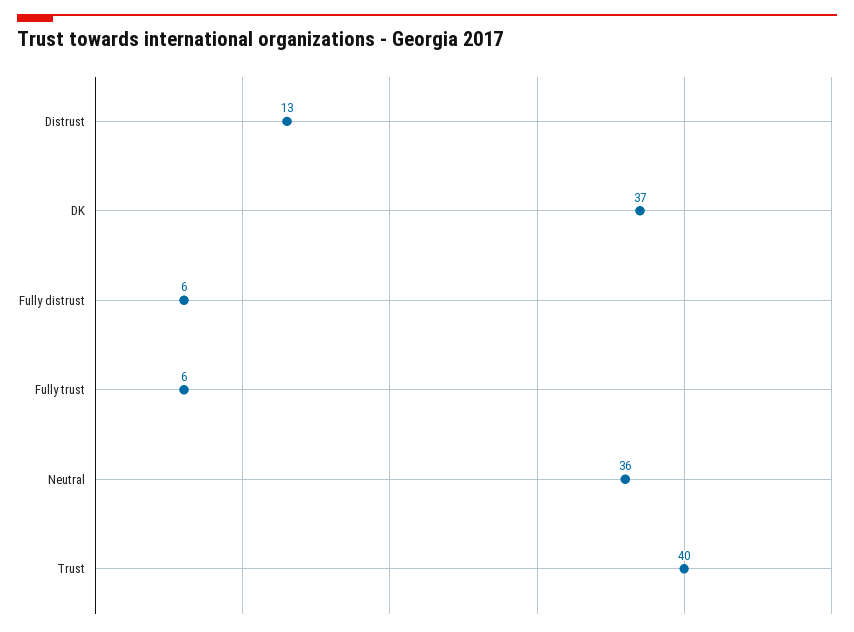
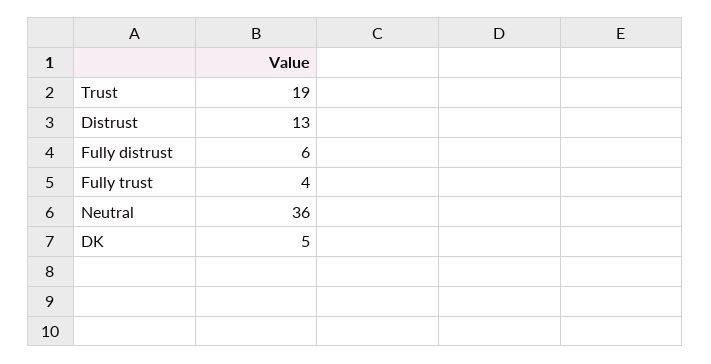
DK: 37 -> 5
Fully trust: 6 -> 4
Trust: 40 -> 19

